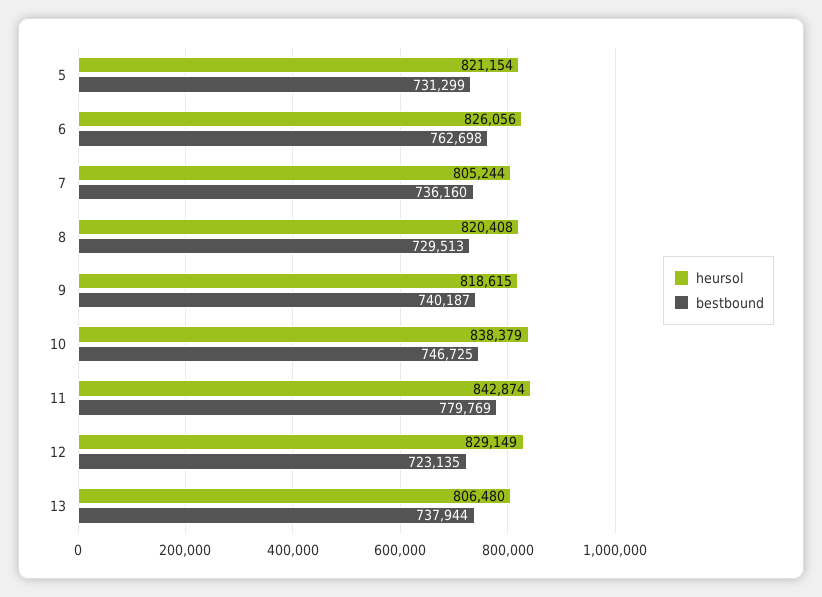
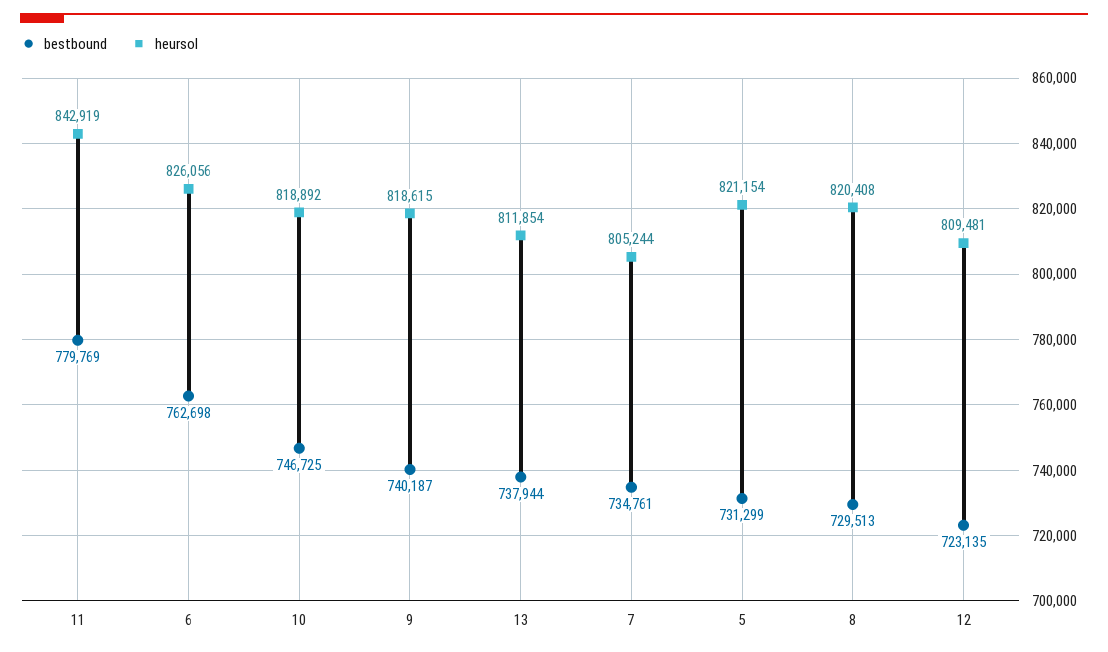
bestbound, 7: 736160 -> 734761
heursol, 10: 838379 -> 818892
heursol, 11: 842874 -> 842919
heursol, 12: 829149 -> 809481
heursol, 13: 806480 -> 811854

